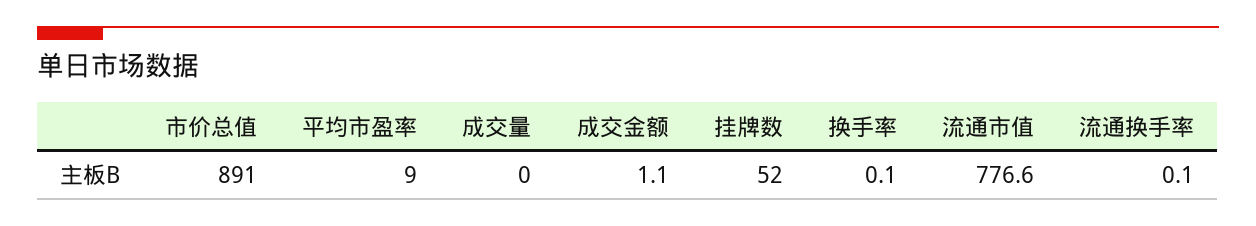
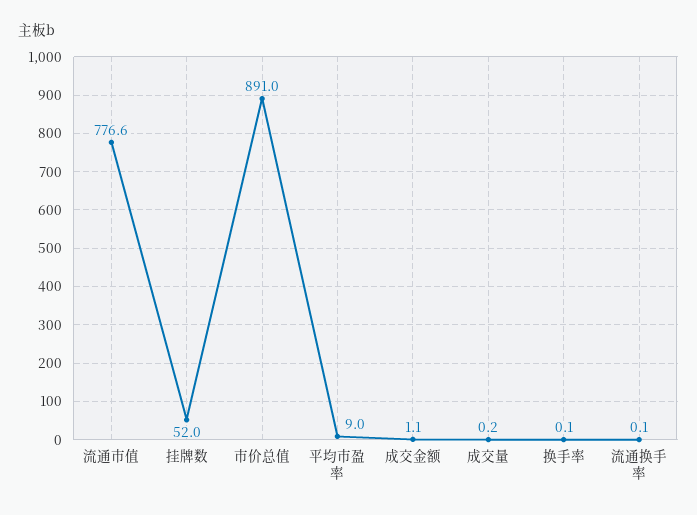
成交量: 0 -> 0.2

